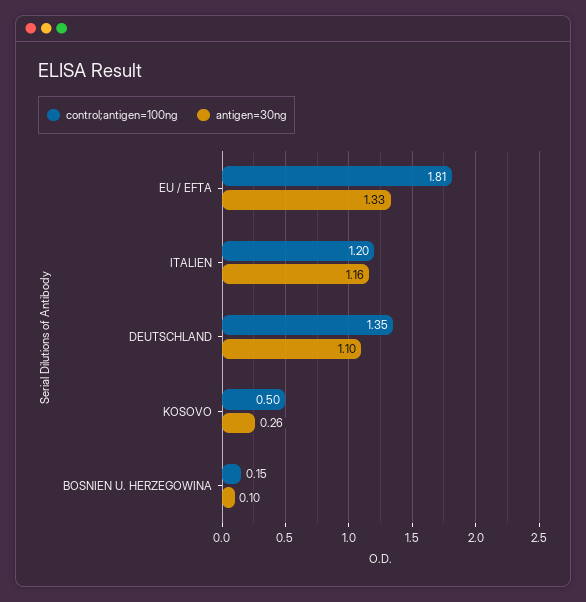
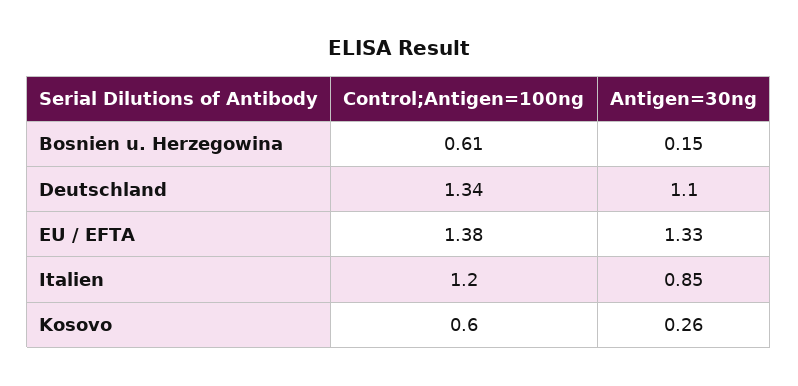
control;antigen=100ng, EU / EFTA: 1.81 -> 1.38
antigen=30ng, ITALIEN: 1.16 -> 0.85
control;antigen=100ng, DEUTSCHLAND: 1.35 -> 1.34
control;antigen=100ng, KOSOVO: 0.5 -> 0.6
control;antigen=100ng, BOSNIEN U. HERZEGOWINA: 0.15 -> 0.61
antigen=30ng, BOSNIEN U. HERZEGOWINA: 0.1 -> 0.15

